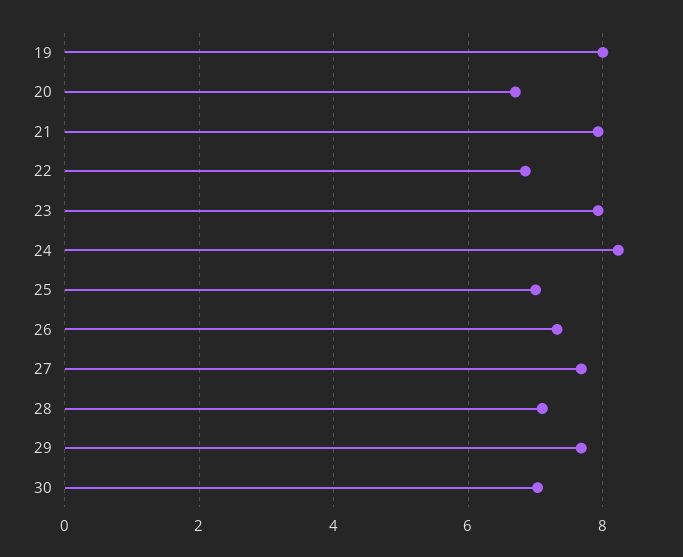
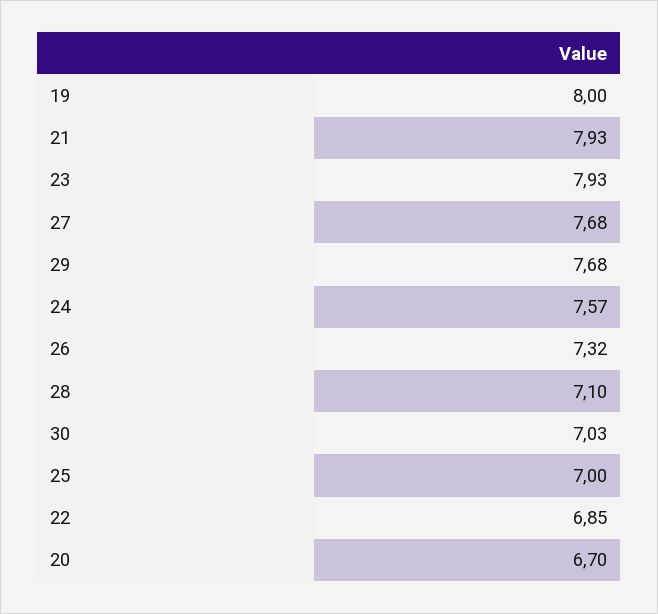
24: 8.2 -> 7.57

